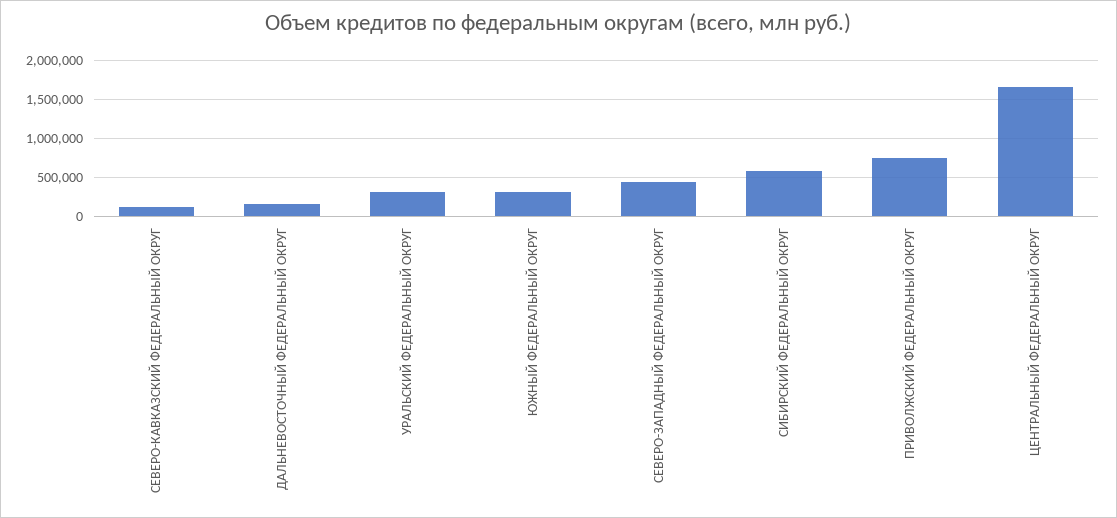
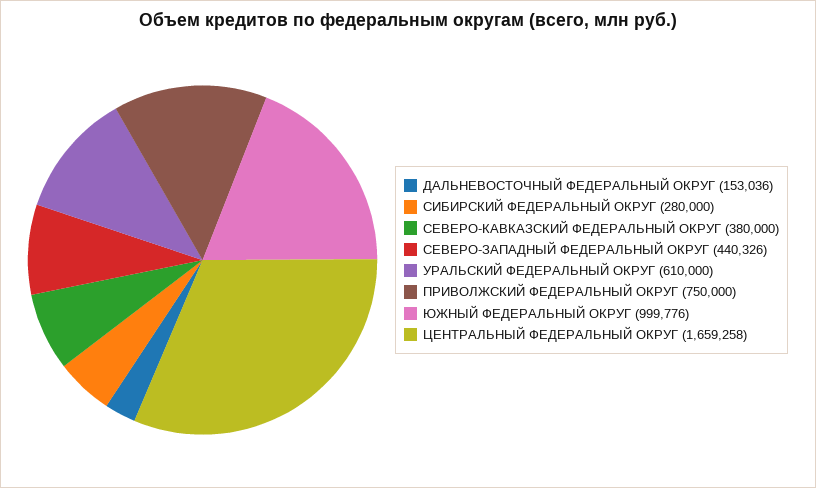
СЕВЕРО-КАВКАЗСКИЙ ФЕДЕРАЛЬНЫЙ ОКРУГ: 100000 -> 380000
УРАЛЬСКИЙ ФЕДЕРАЛЬНЫЙ ОКРУГ: 300000 -> 610000
ЮЖНЫЙ ФЕДЕРАЛЬНЫЙ ОКРУГ: 300000 -> 999776
СИБИРСКИЙ ФЕДЕРАЛЬНЫЙ ОКРУГ: 600000 -> 280000

